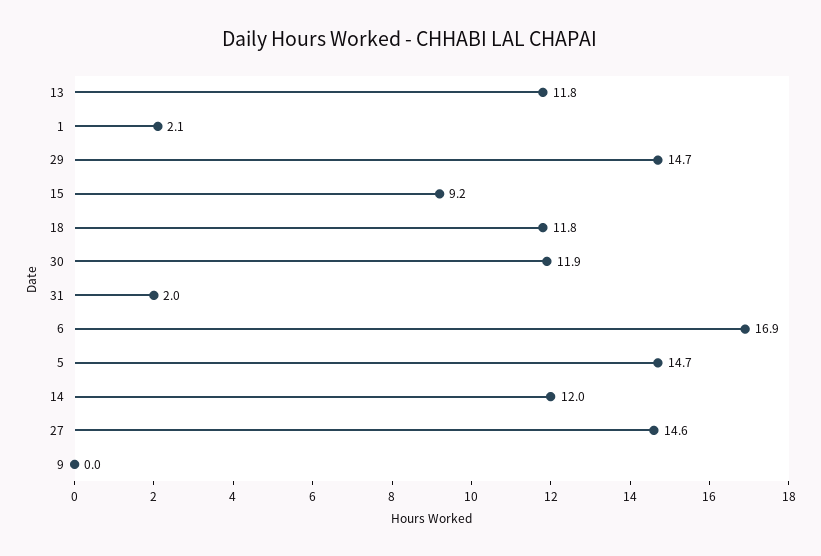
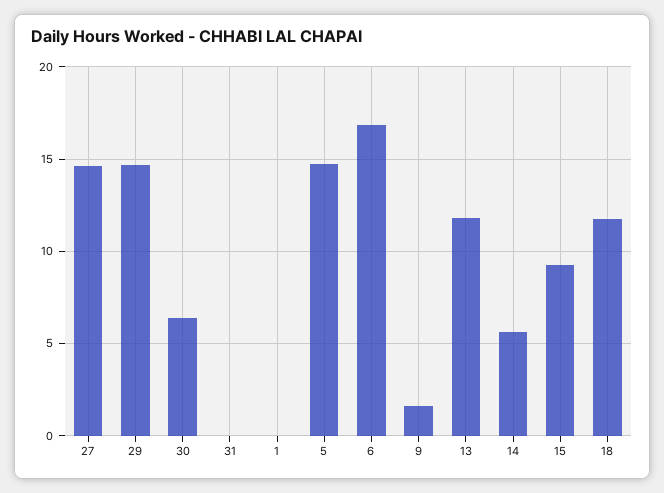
1: 2.1 -> 0
30: 11.9 -> 6.5
31: 2 -> 0
14: 12 -> 5.5
9: 0 -> 1.5

